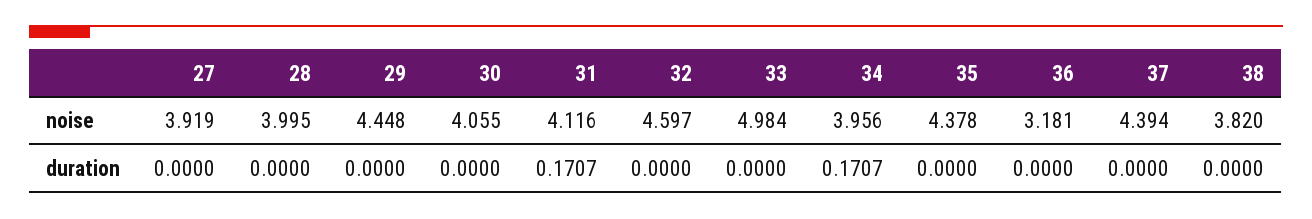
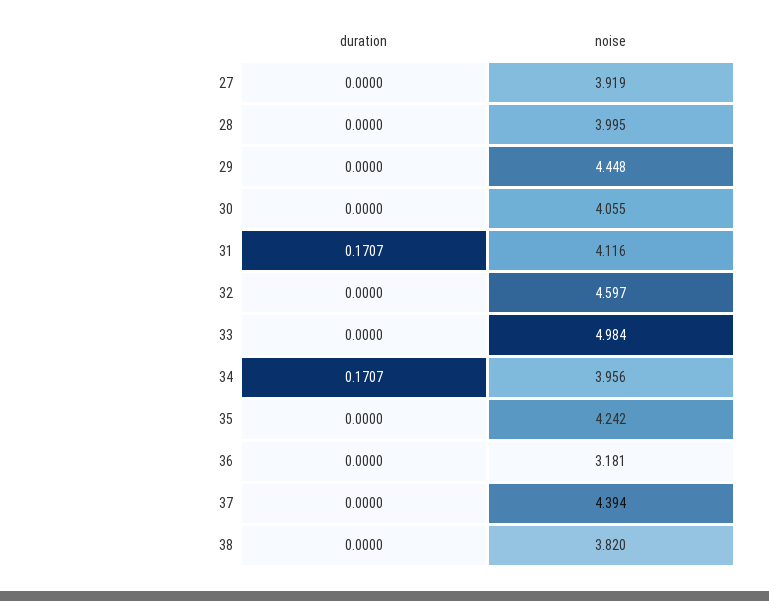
35, noise: 4.378 -> 4.242

